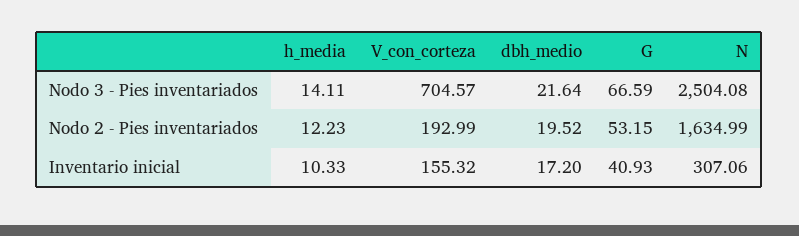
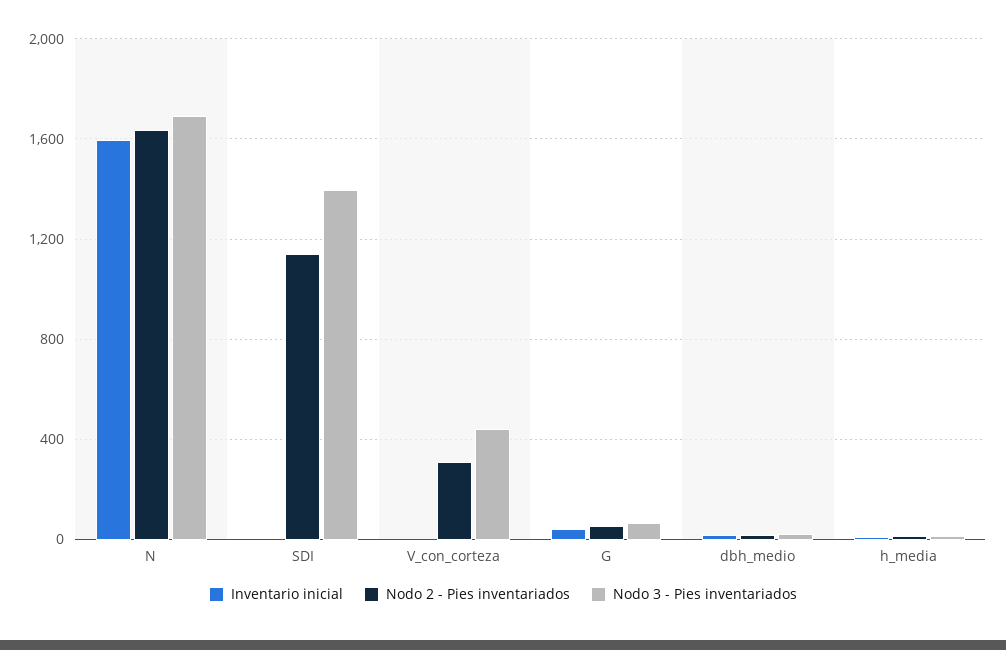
Nodo 3 - Pies inventariados, V_con_corteza: 704.57 -> 450
Nodo 3 - Pies inventariados, N: 2504.08 -> 1700
Nodo 2 - Pies inventariados, V_con_corteza: 192.99 -> 300
Inventario inicial, V_con_corteza: 155.32 -> 0
Inventario inicial, N: 307.06 -> 1600
Inventario inicial, SDI: none -> 0
Nodo 2 - Pies inventariados, SDI: none -> 1150
Nodo 3 - Pies inventariados, SDI: none -> 1400

